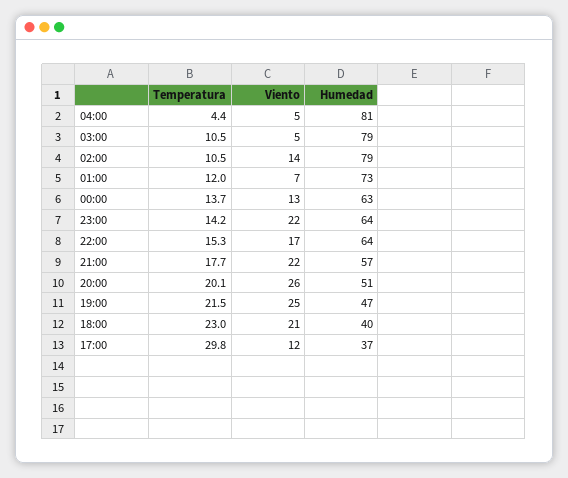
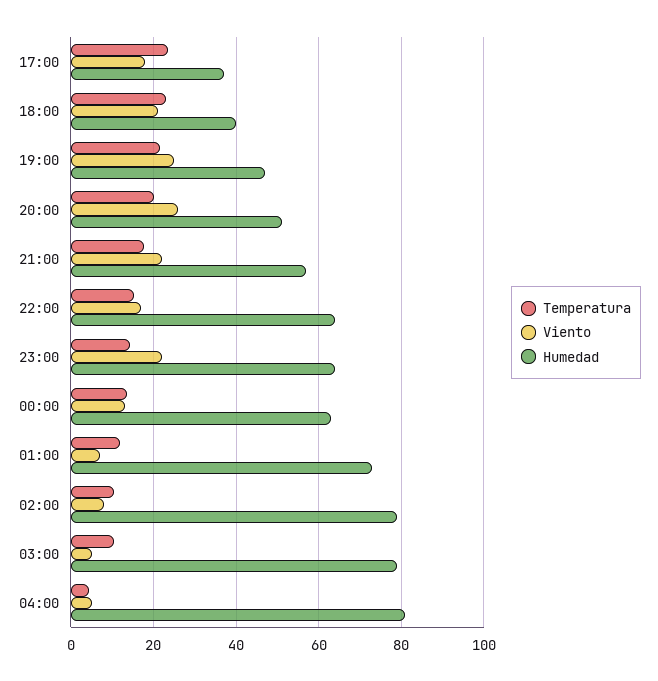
Viento, 02:00: 14 -> 8
Temperatura, 17:00: 29.8 -> 24
Viento, 17:00: 12 -> 18

